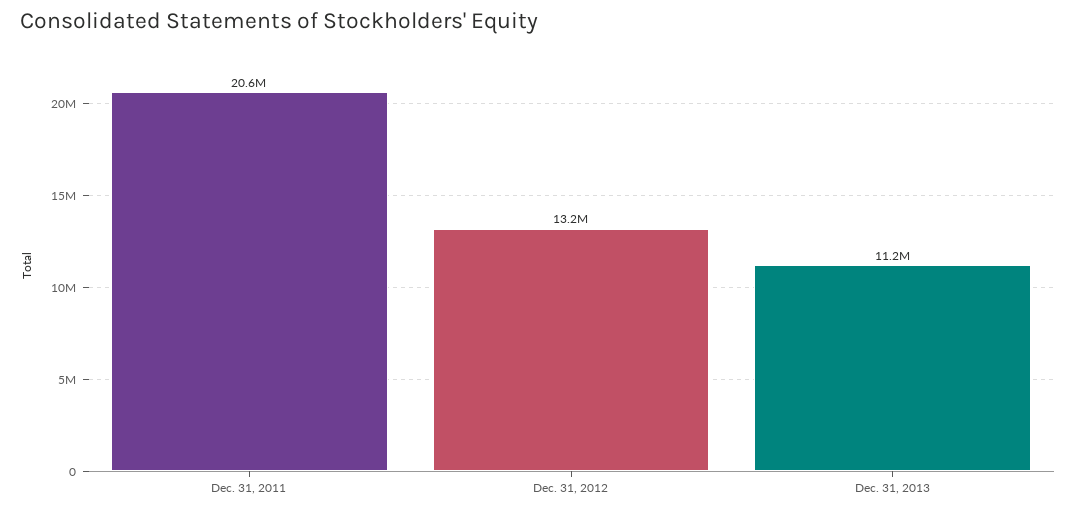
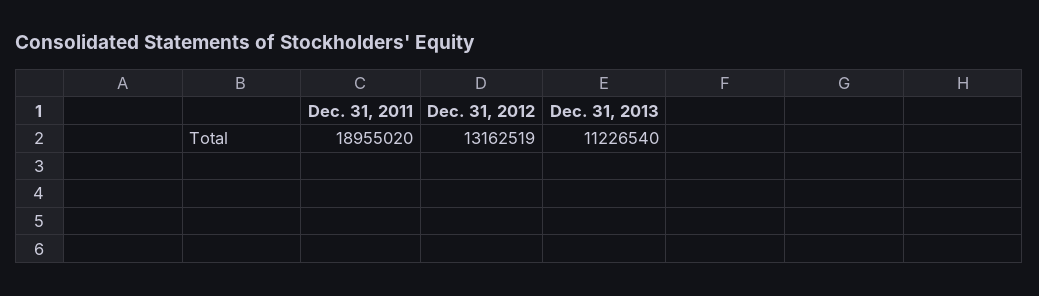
Dec. 31, 2011: 20600000 -> 18955020

